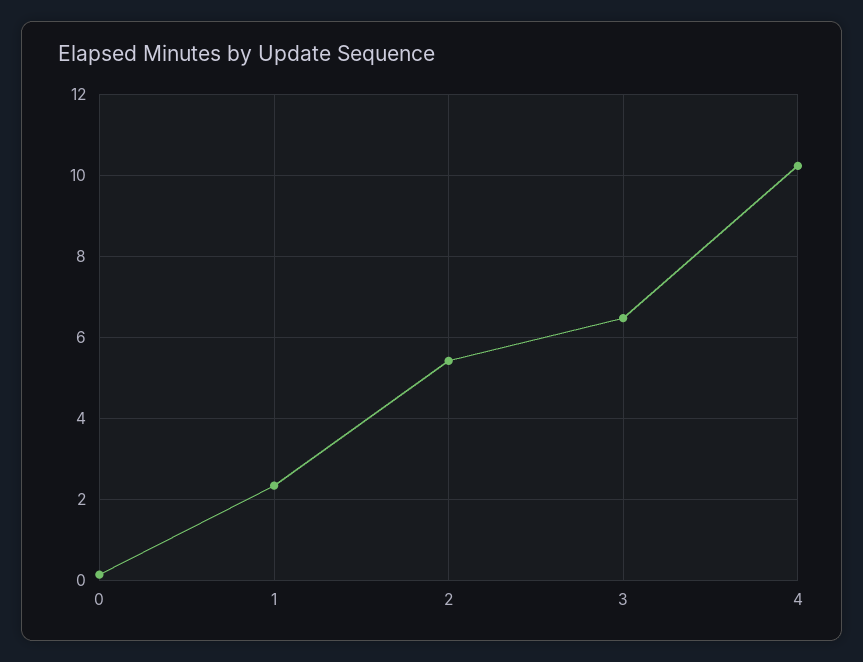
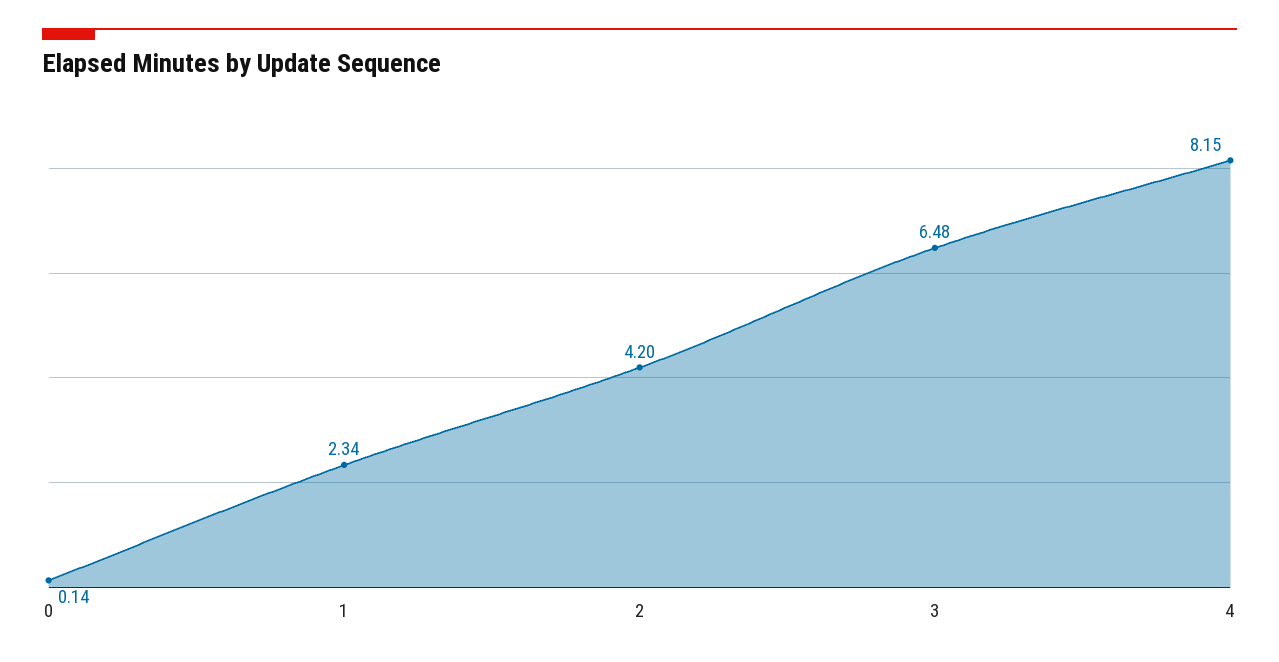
2: 5.4 -> 4.2
4: 10.2 -> 8.15

